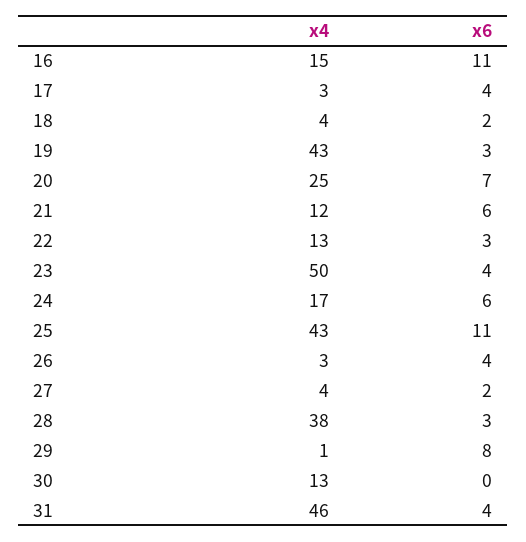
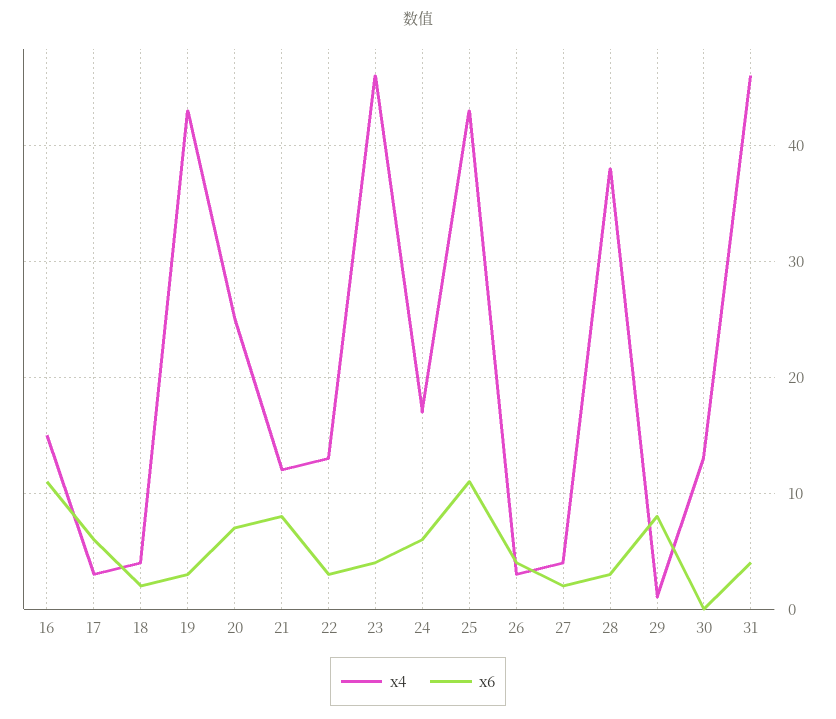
x6, 17: 4 -> 6
x6, 21: 6 -> 8
x4, 23: 50 -> 46

